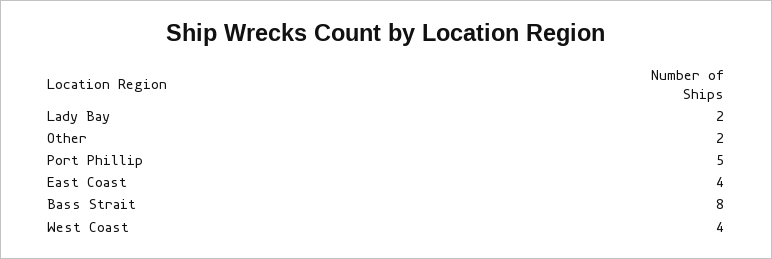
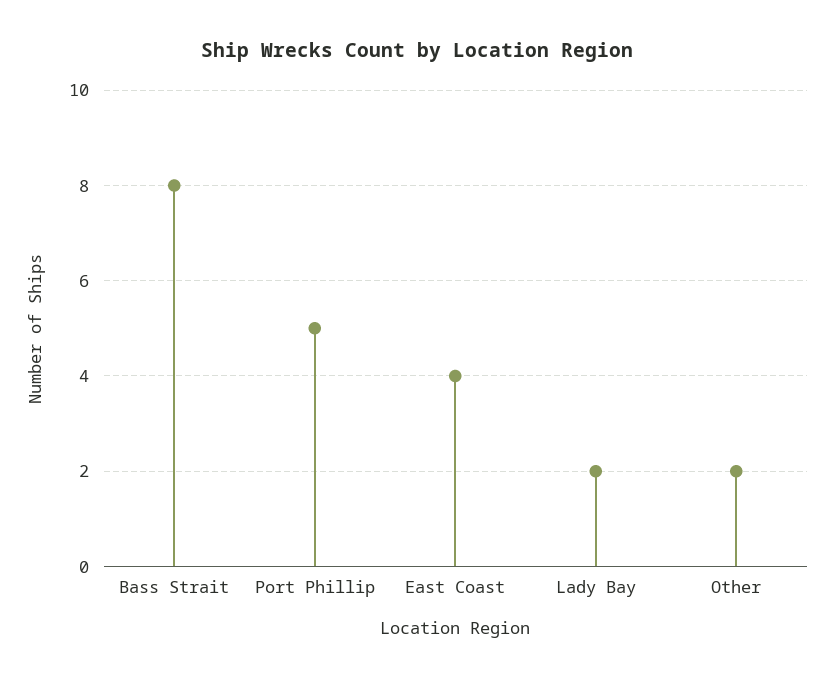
West Coast: 4 -> none

